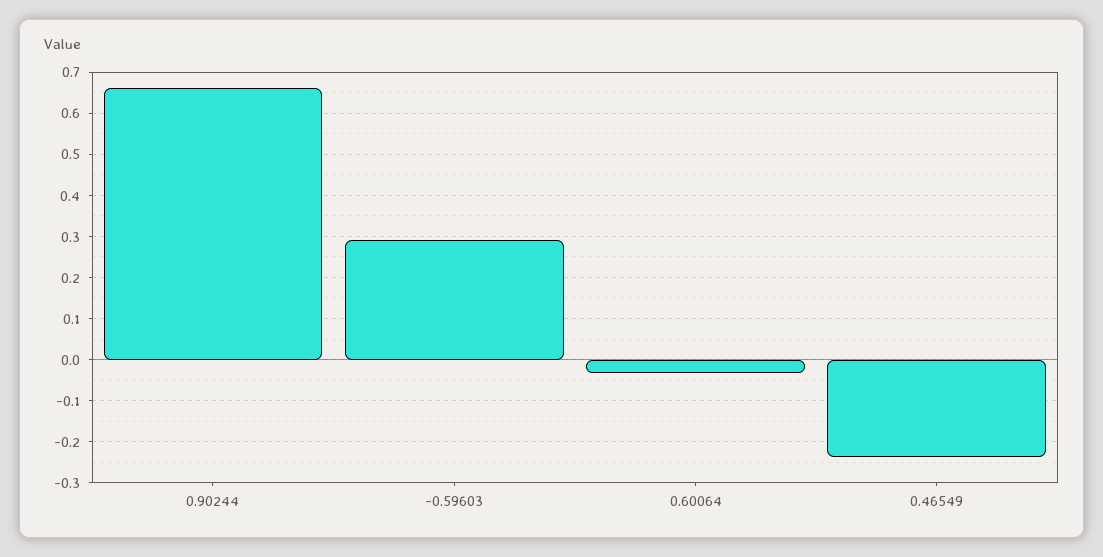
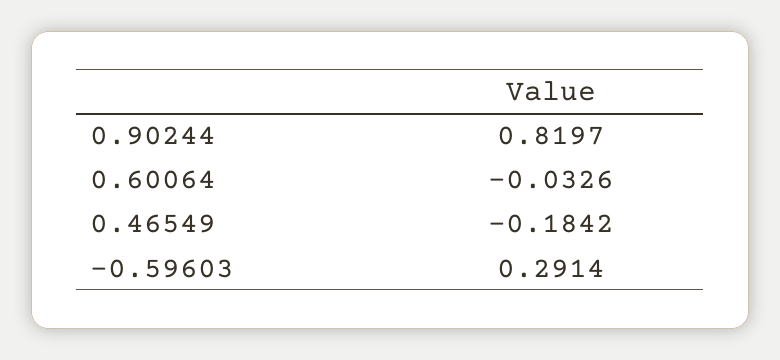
0.90244: 0.66 -> 0.8197
0.46549: -0.24 -> -0.1842

